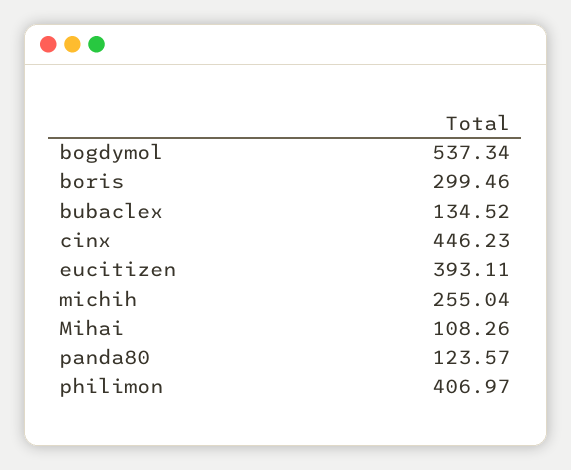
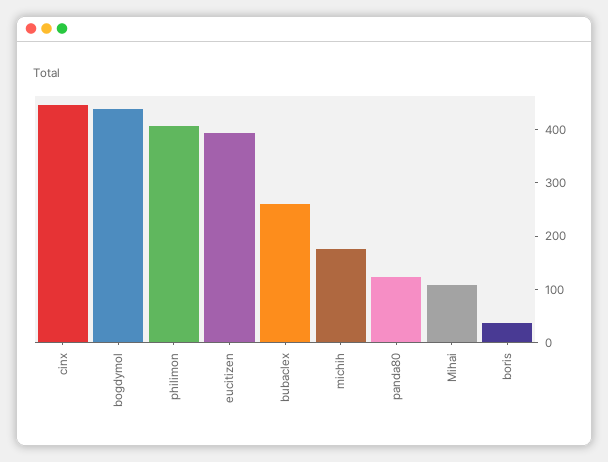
bogdymol: 537.34 -> 440
boris: 299.46 -> 40
bubaclex: 134.52 -> 260
michih: 255.04 -> 180

